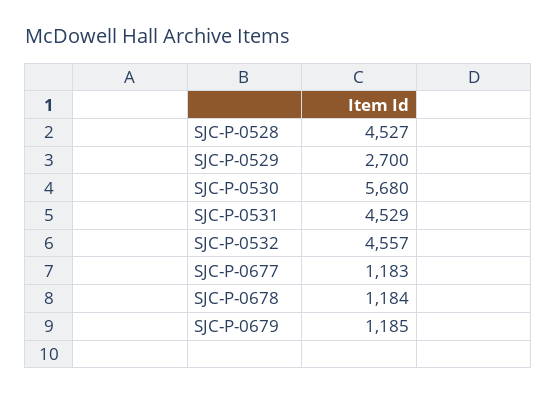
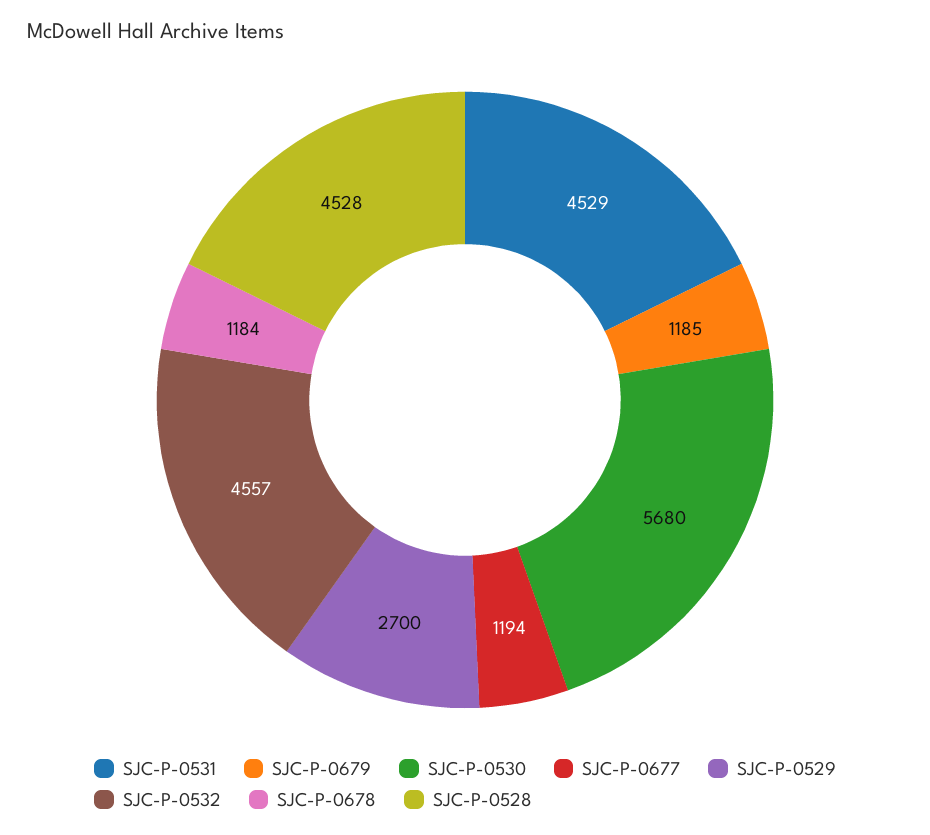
SJC-P-0528: 4527 -> 4528
SJC-P-0677: 1183 -> 1194

